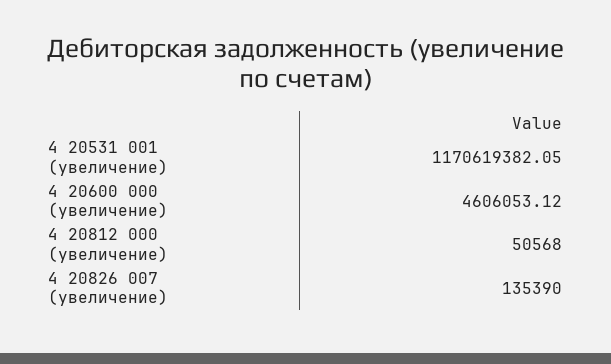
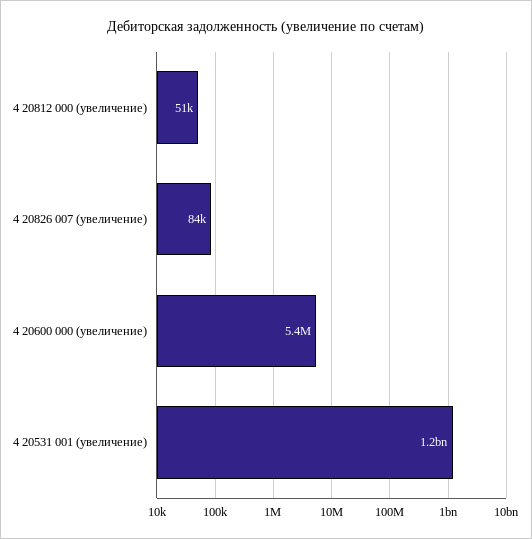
4 20600 000 (увеличение): 4606053.12 -> 5400000
4 20826 007 (увеличение): 135390 -> 84000

